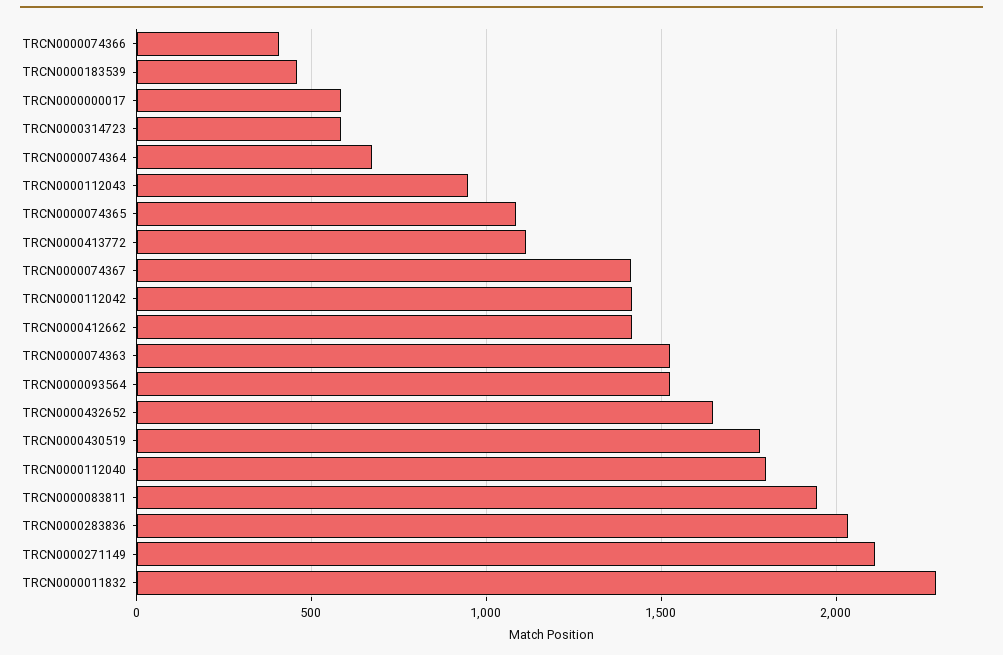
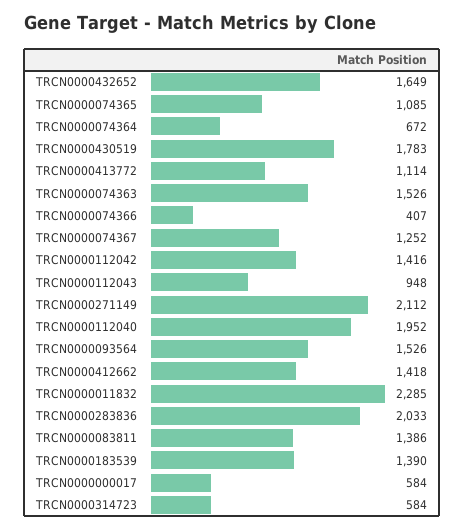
TRCN0000183539: 450 -> 1390
TRCN0000074367: 1400 -> 1252
TRCN0000112040: 1800 -> 1952
TRCN0000083811: 1950 -> 1386

